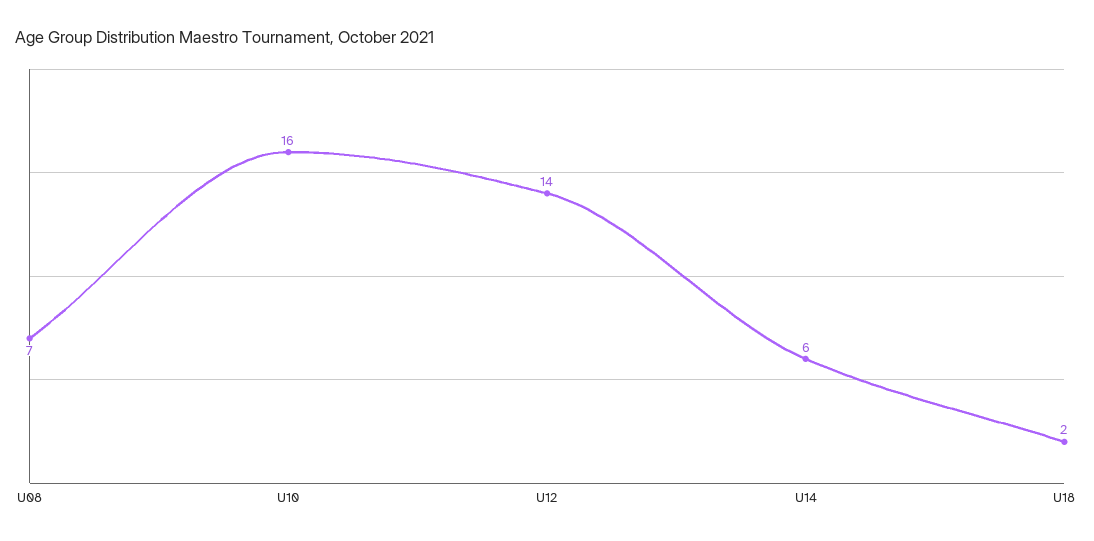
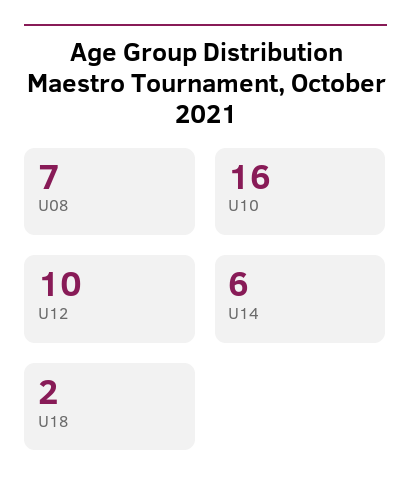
U12: 14 -> 10

